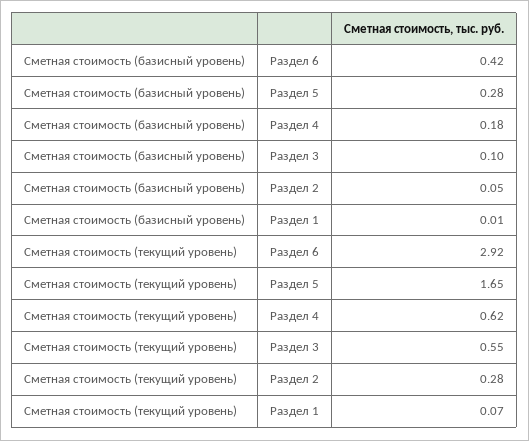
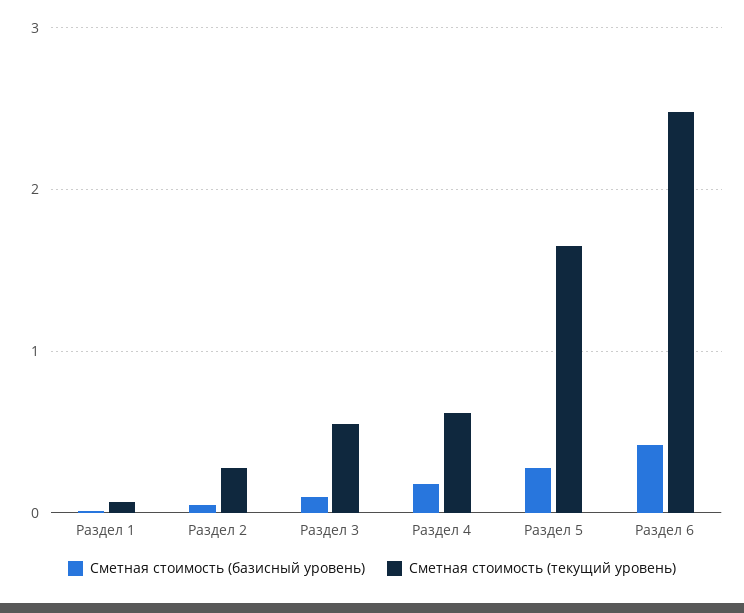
Сметная стоимость (текущий уровень), Раздел 6: 2.92 -> 2.5

